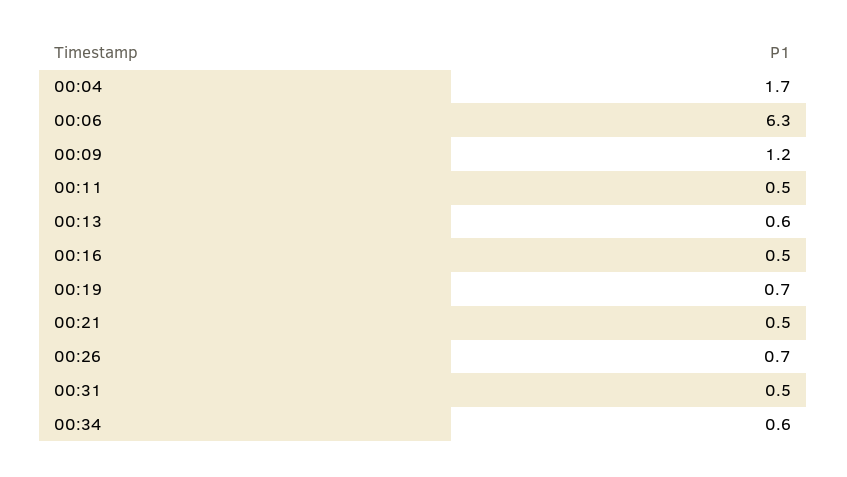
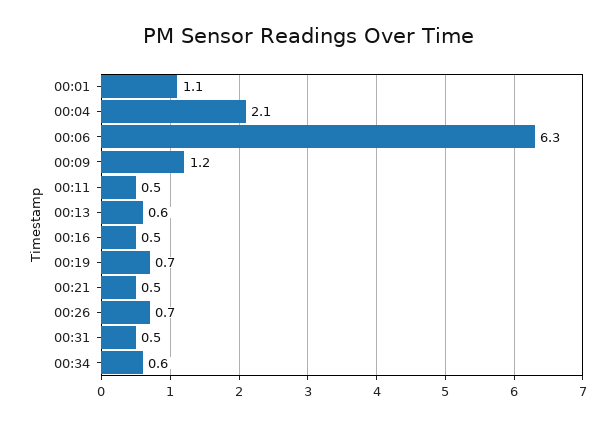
00:04: 1.7 -> 2.1
00:01: none -> 1.1

